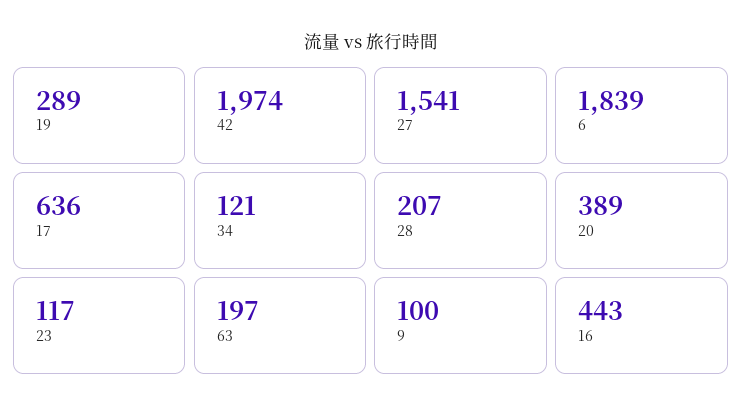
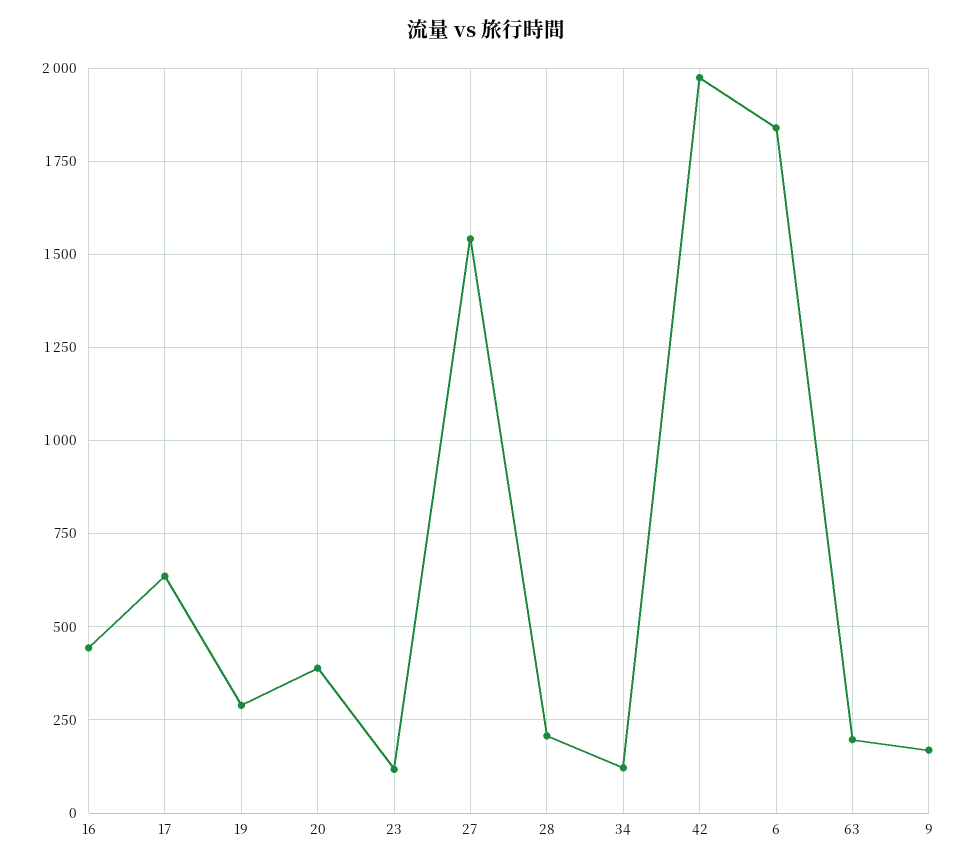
9: 100 -> 175

